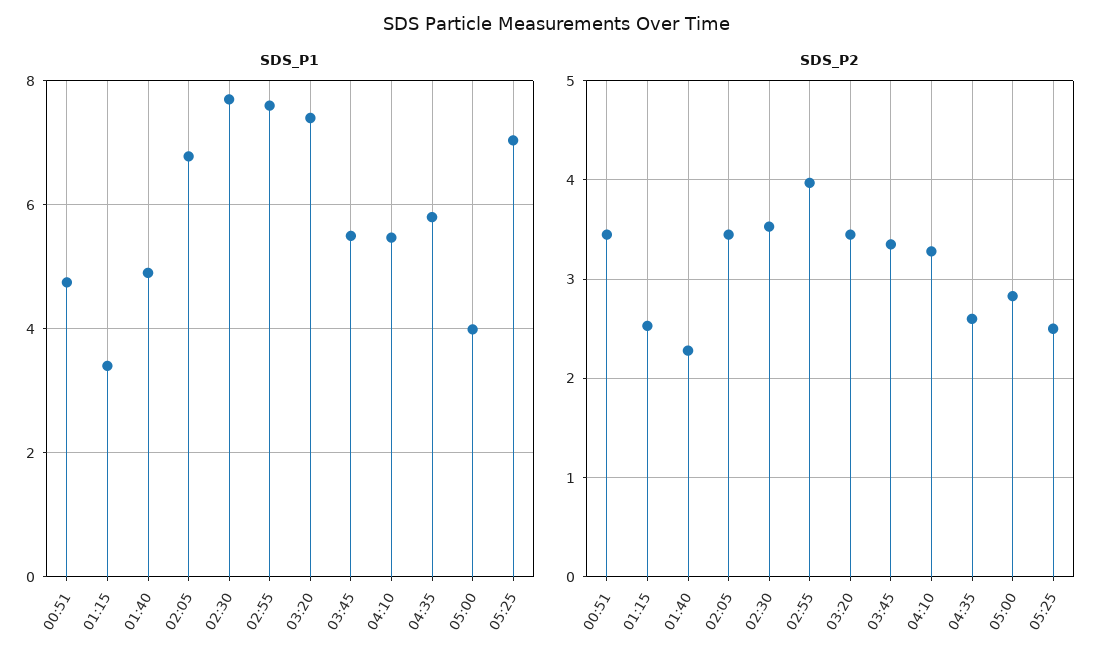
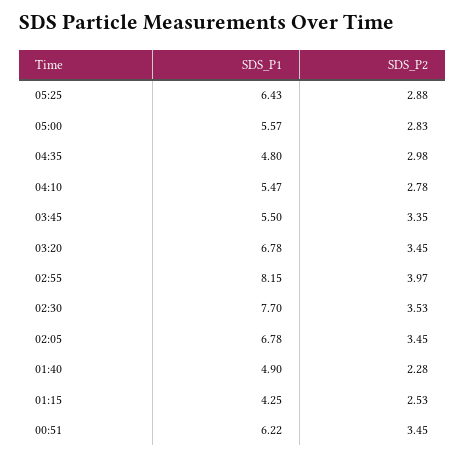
SDS_P1, 00:51: 4.8 -> 6.22
SDS_P1, 01:15: 3.4 -> 4.25
SDS_P1, 02:55: 7.6 -> 8.15
SDS_P1, 03:20: 7.4 -> 6.78
SDS_P1, 04:35: 5.8 -> 4.8
SDS_P1, 05:00: 4 -> 5.57
SDS_P1, 05:25: 7 -> 6.43
SDS_P2, 04:10: 3.3 -> 2.78
SDS_P2, 04:35: 2.6 -> 2.98
SDS_P2, 05:25: 2.5 -> 2.88

